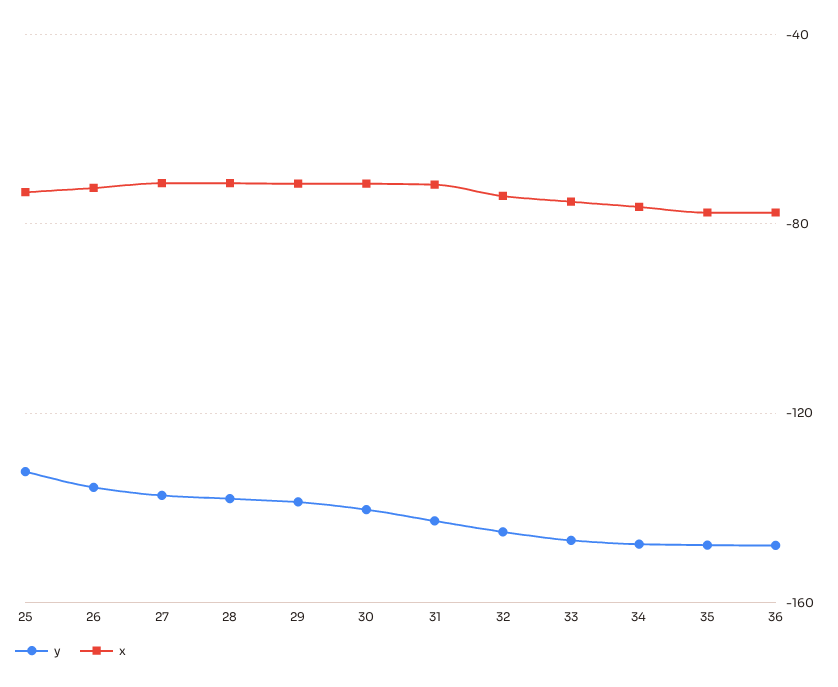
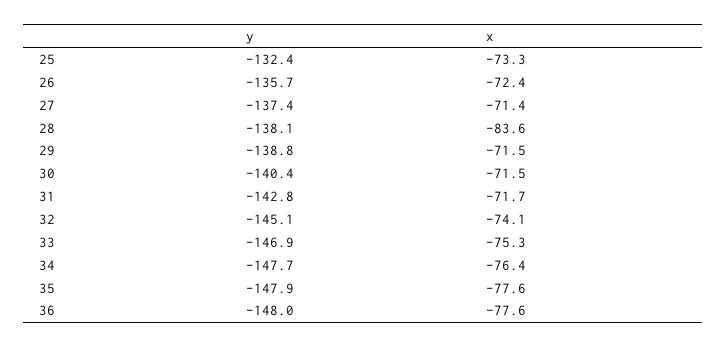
x, 28: -70 -> -83.6

